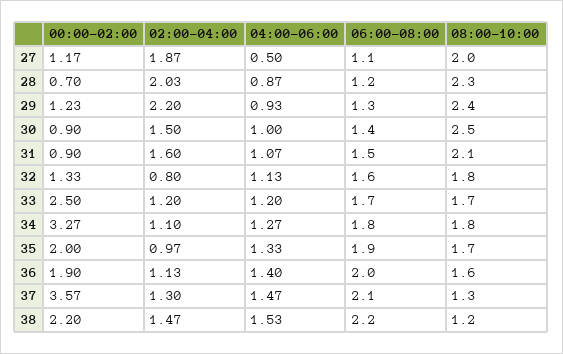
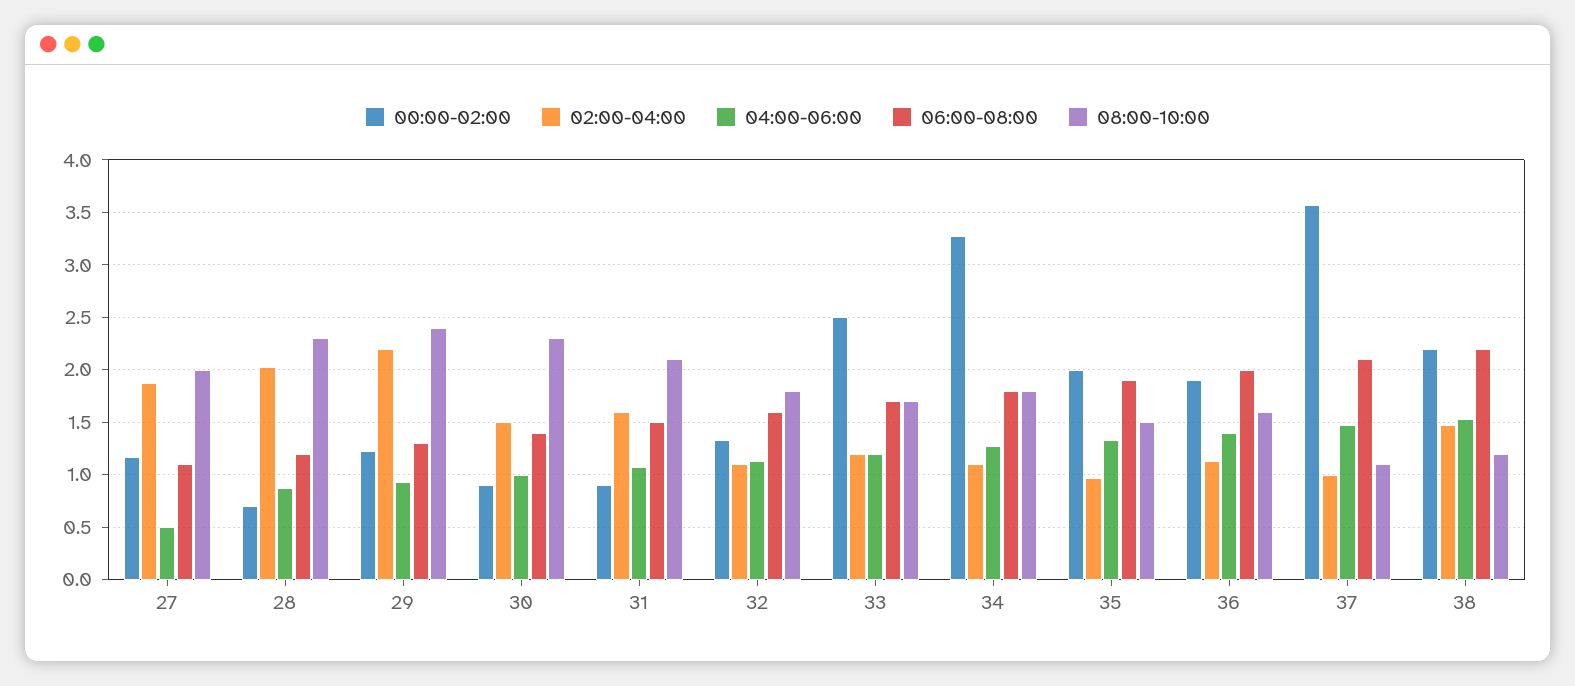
08:00-10:00, 30: 2.5 -> 2.3
02:00-04:00, 32: 0.8 -> 1.1
08:00-10:00, 35: 1.7 -> 1.5
02:00-04:00, 37: 1.3 -> 1
08:00-10:00, 37: 1.3 -> 1.1

